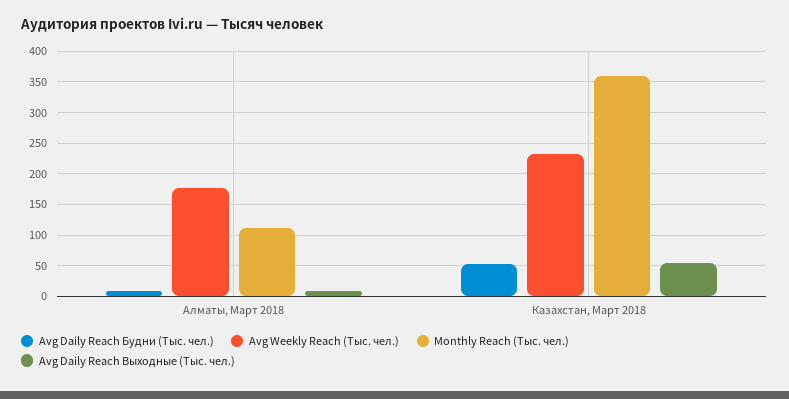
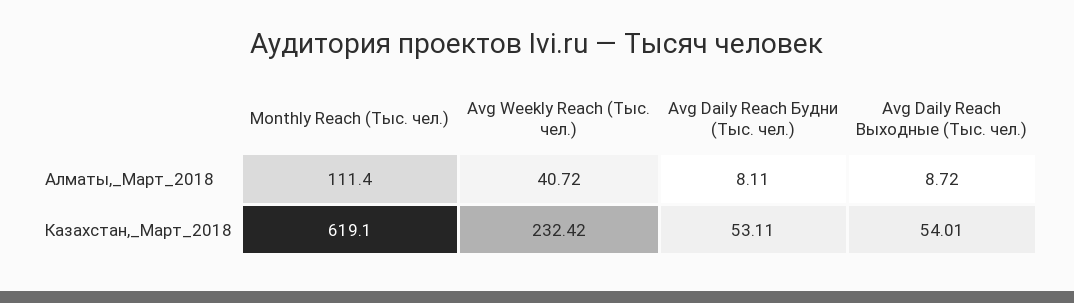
Avg Weekly Reach (Тыс. чел.), Алматы, Март 2018: 180 -> 40.72
Monthly Reach (Тыс. чел.), Казахстан, Март 2018: 360 -> 619.1

